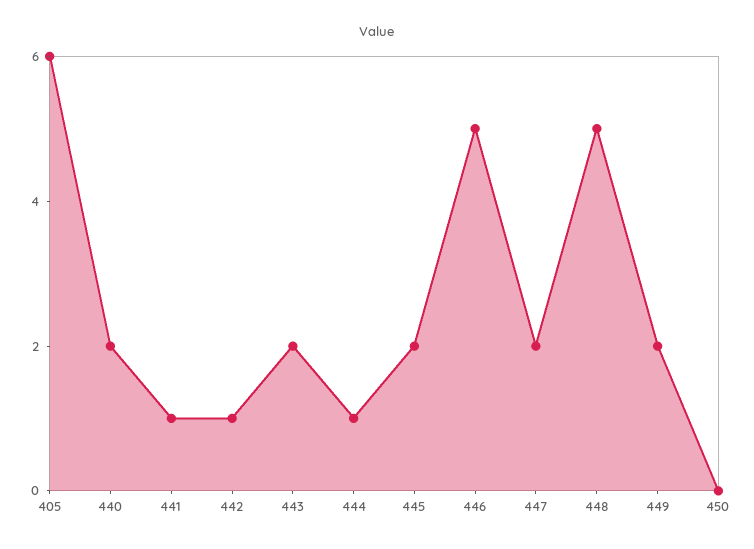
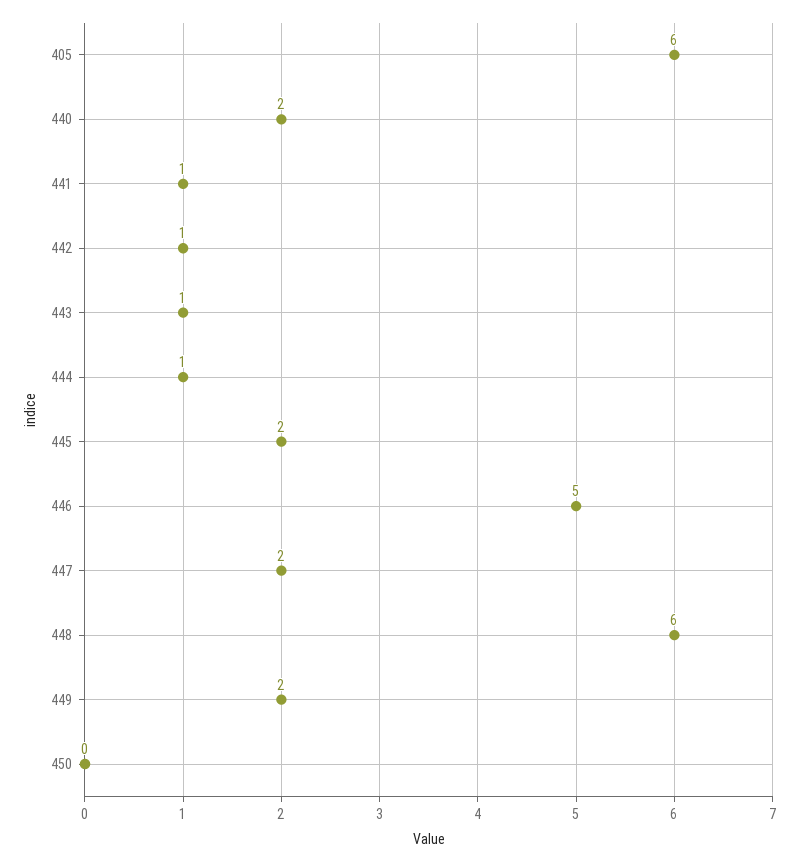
443: 2 -> 1
448: 5 -> 6

